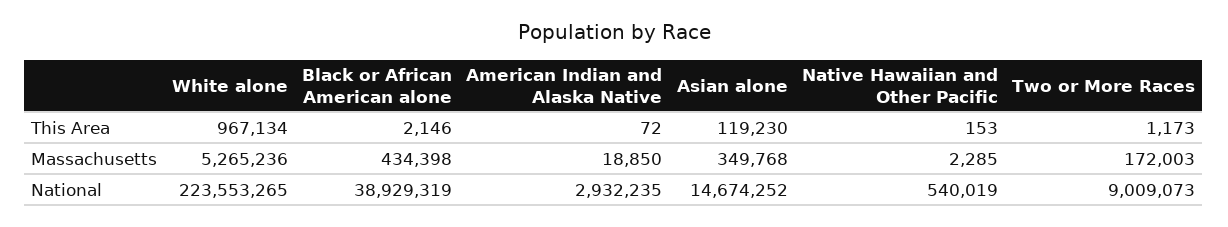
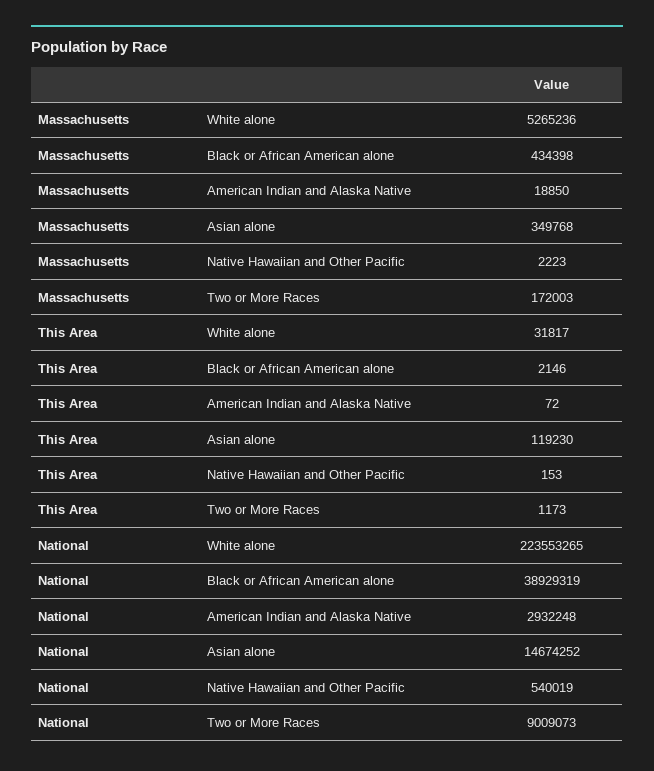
White alone, This Area: 967134 -> 31817
Native Hawaiian and Other Pacific, Massachusetts: 2285 -> 2223
American Indian and Alaska Native, National: 2932235 -> 2932248

